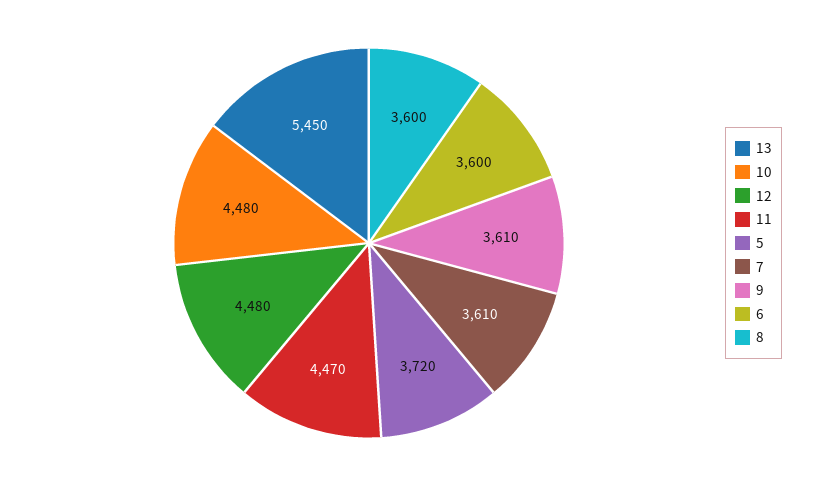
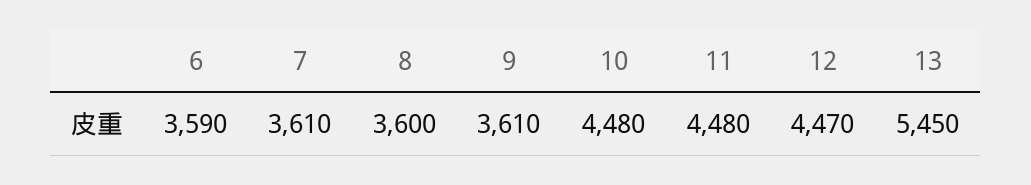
12: 4480 -> 4470
11: 4470 -> 4480
5: 3720 -> none
6: 3600 -> 3590

